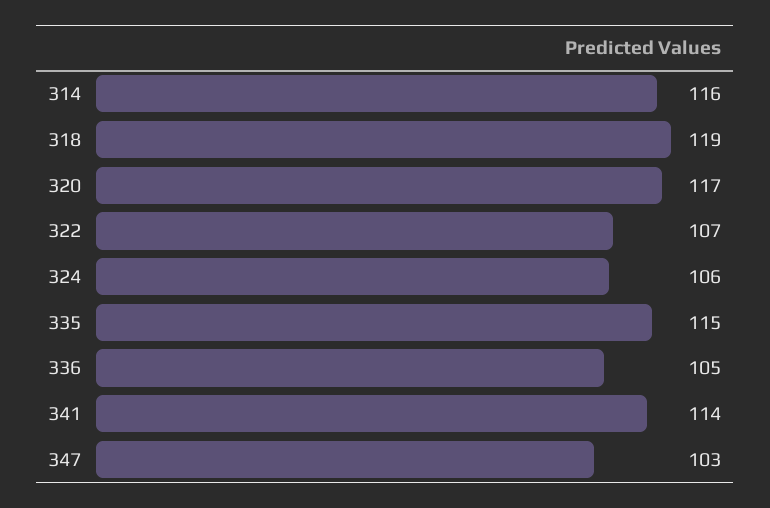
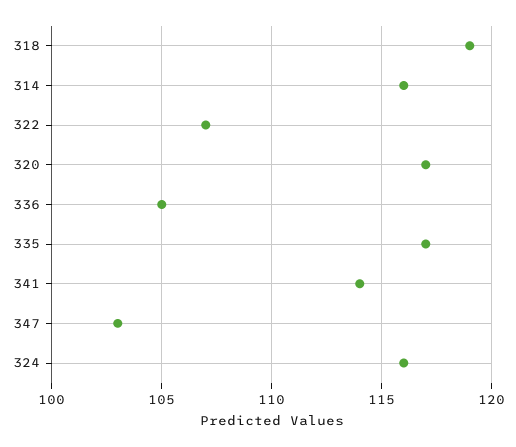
324: 106 -> 116
335: 115 -> 117

